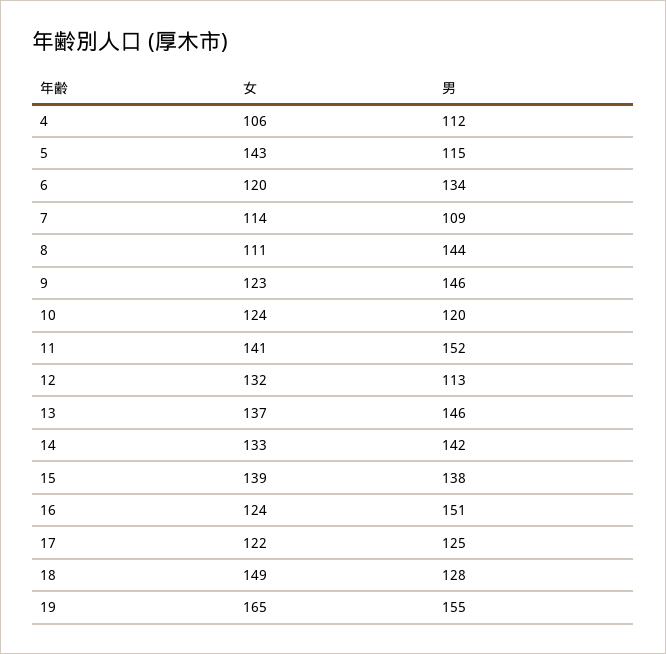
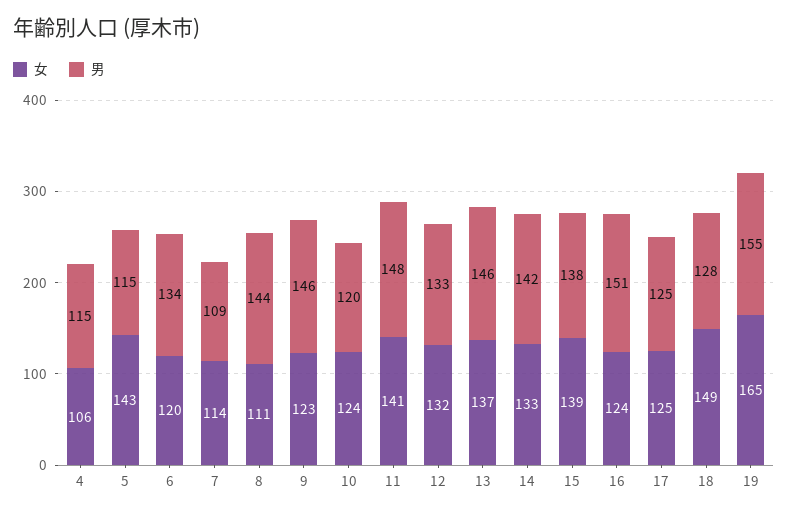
男, 4: 112 -> 115
男, 11: 152 -> 148
男, 12: 113 -> 133
女, 17: 122 -> 125

